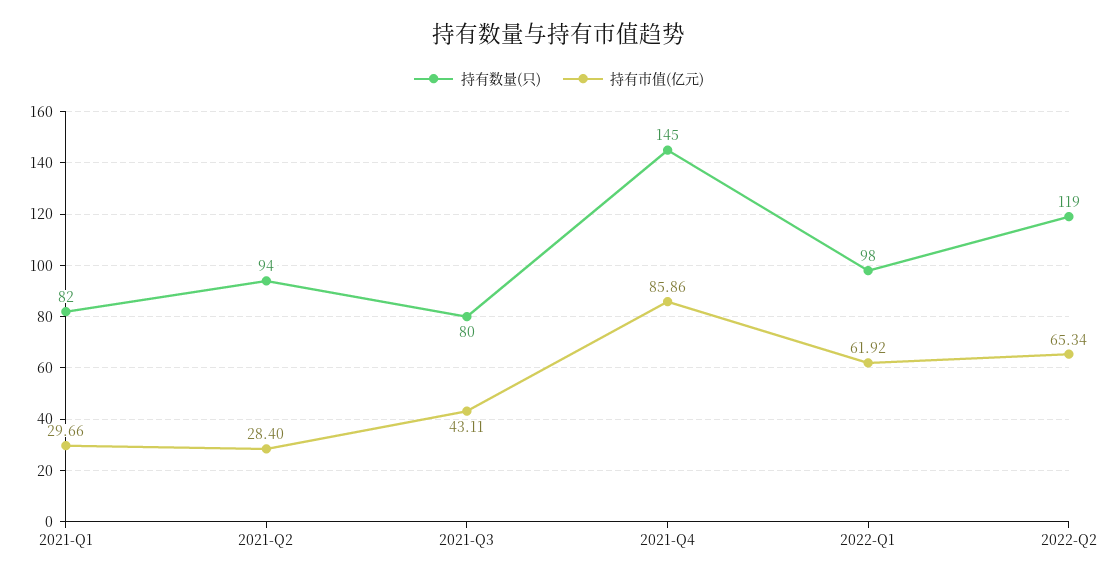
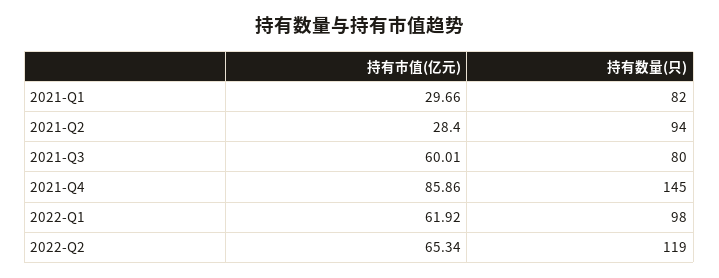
持有市值(亿元), 2021-Q3: 43.11 -> 60.01

